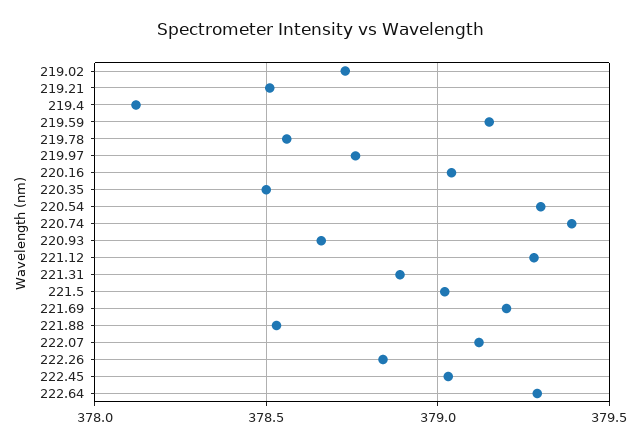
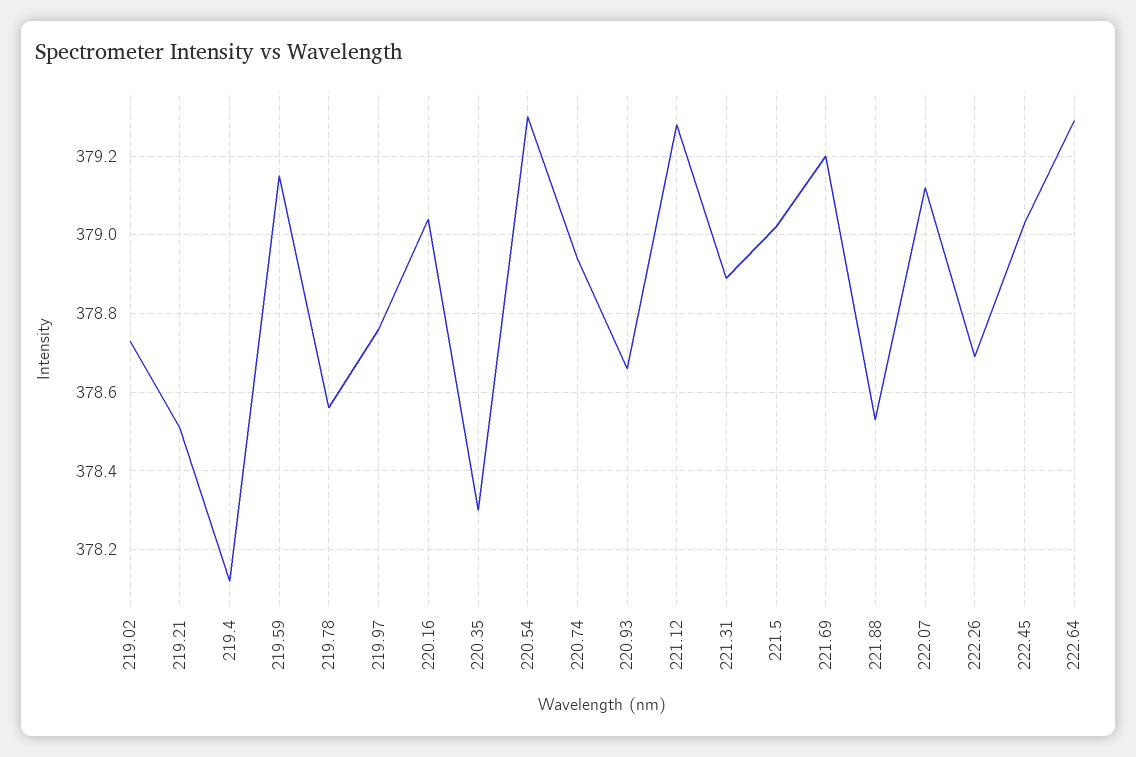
220.35: 378.5 -> 378.3
220.74: 379.4 -> 378.95
222.26: 378.85 -> 378.7

